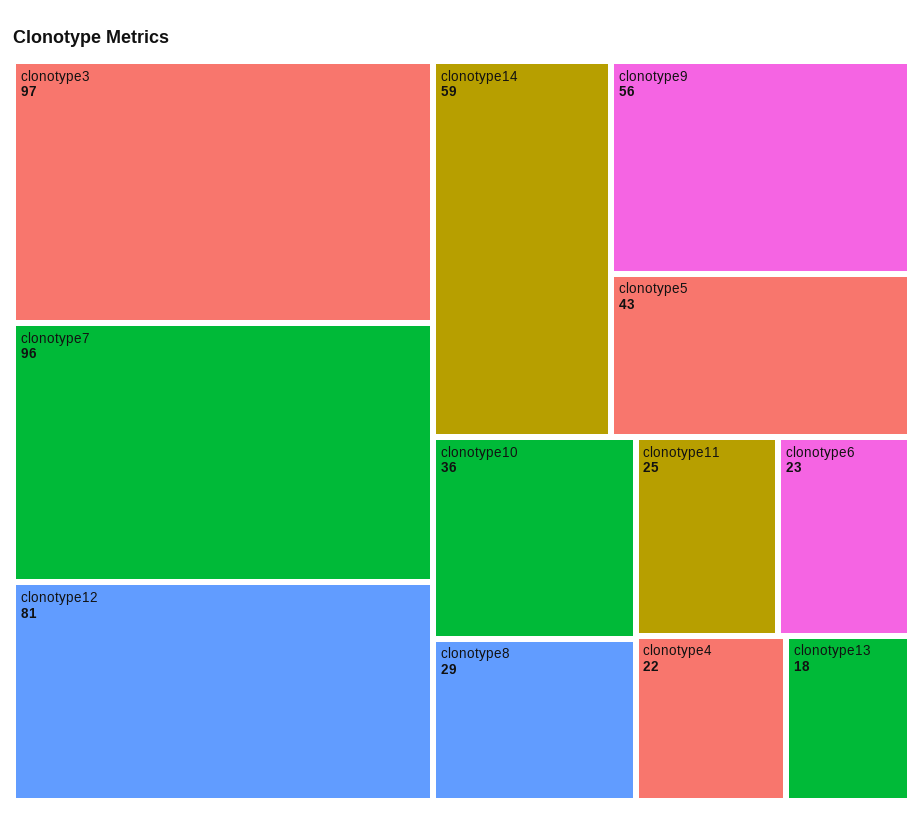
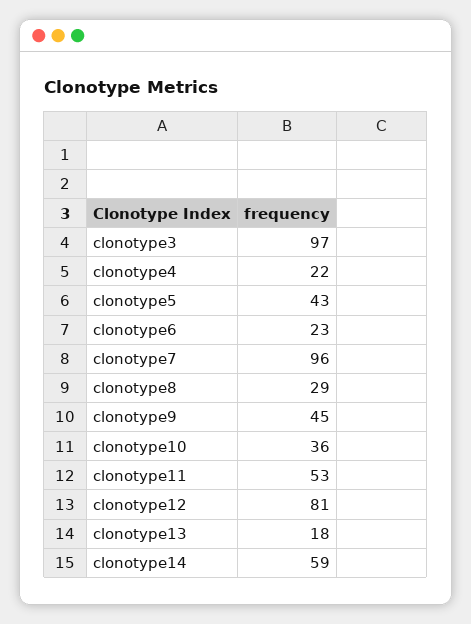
clonotype9: 56 -> 45
clonotype11: 25 -> 53

